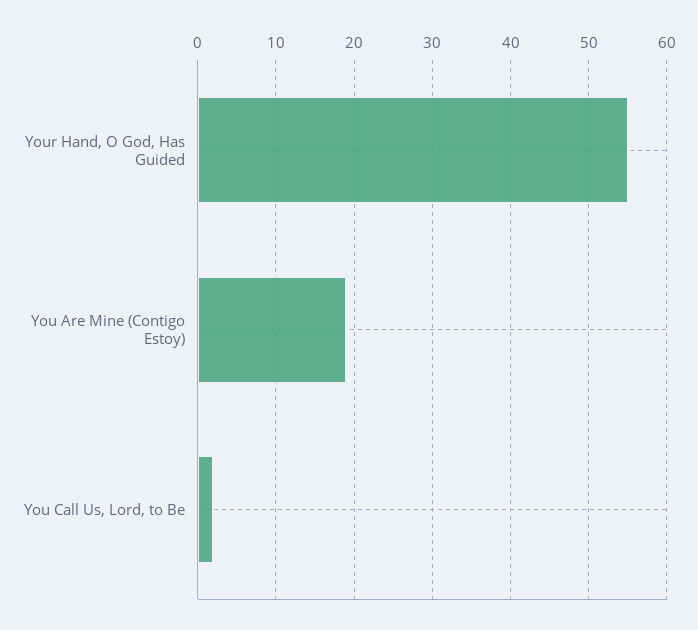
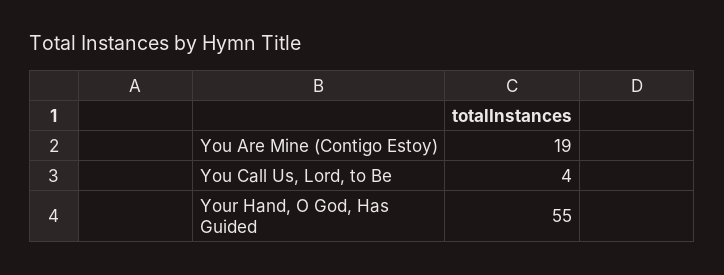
You Call Us, Lord, to Be: 2 -> 4

